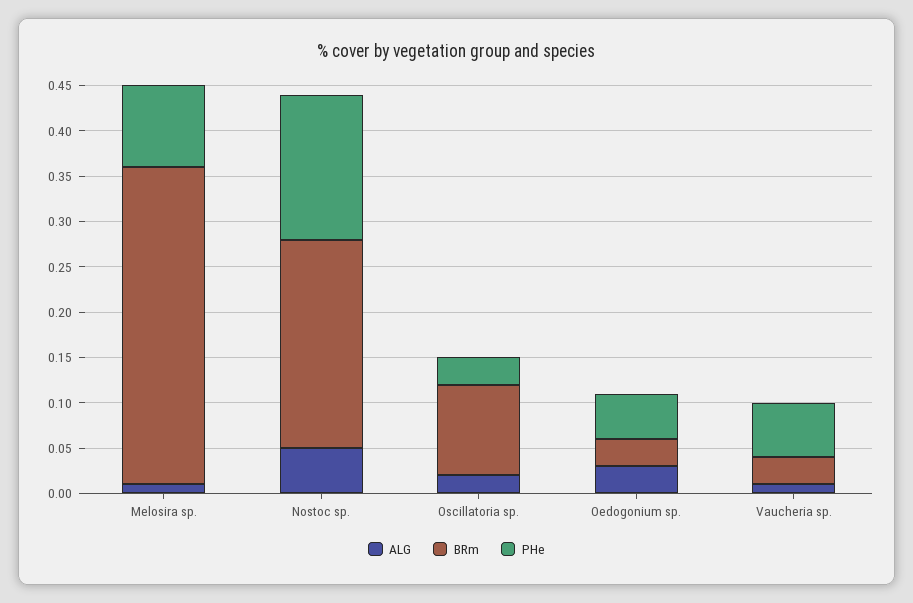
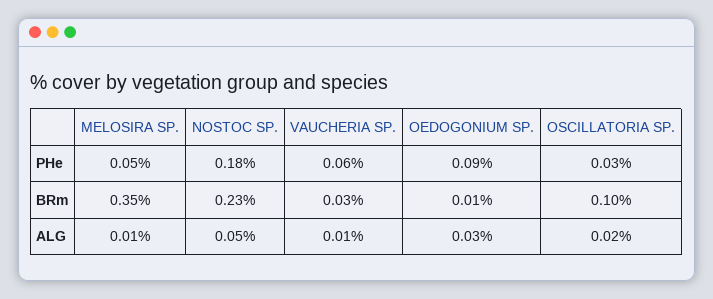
PHe, Melosira sp.: 0.09 -> 0.05
PHe, Nostoc sp.: 0.16 -> 0.18
BRm, Oedogonium sp.: 0.03 -> 0.01
PHe, Oedogonium sp.: 0.05 -> 0.09

